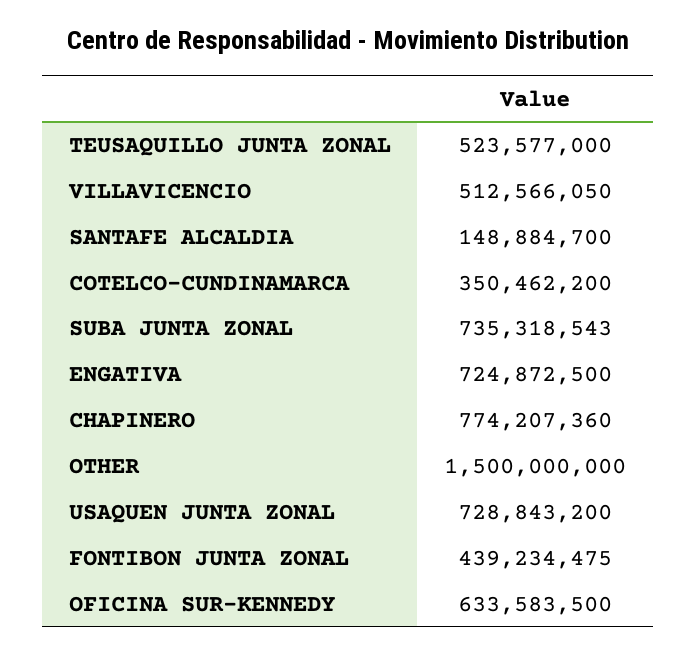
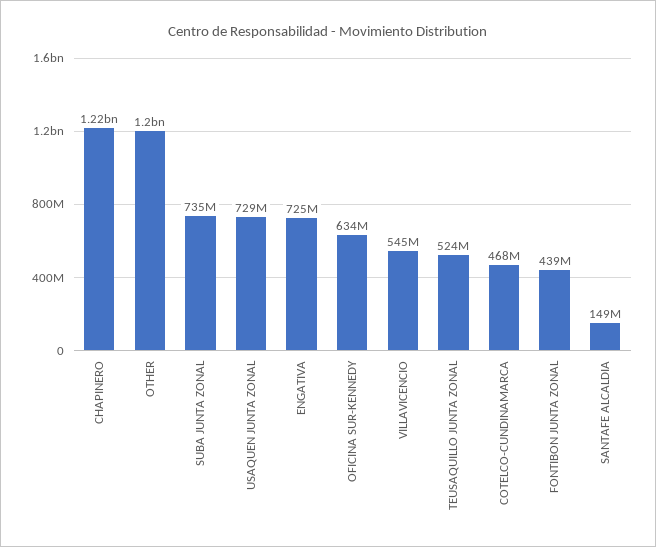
VILLAVICENCIO: 512566050 -> 545000000
COTELCO-CUNDINAMARCA: 350462200 -> 468000000
CHAPINERO: 774207360 -> 1220000000
OTHER: 1500000000 -> 1200000000

